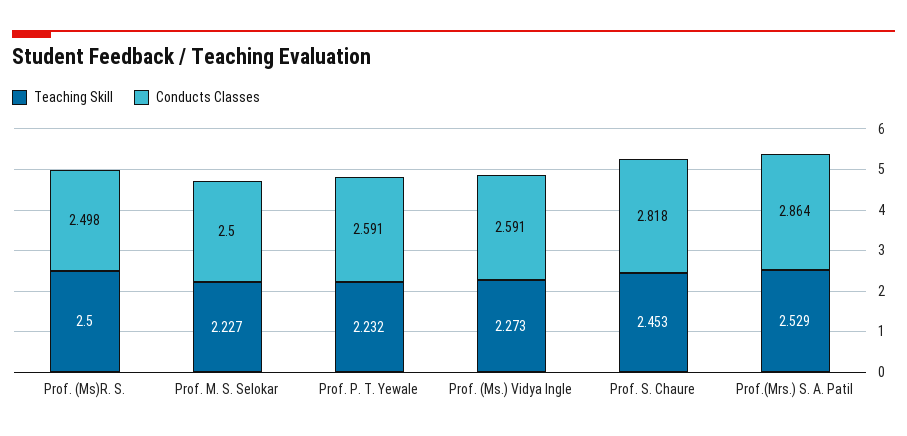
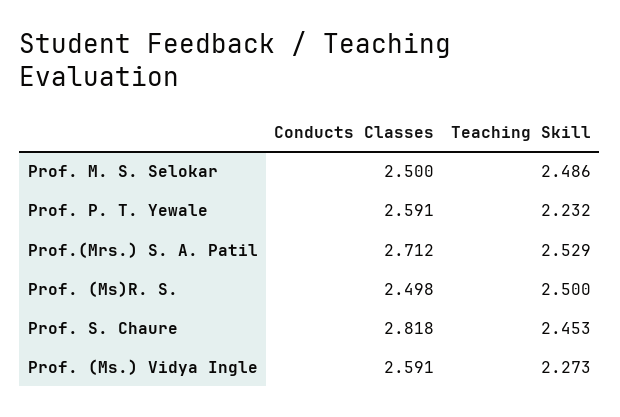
Teaching Skill, Prof. M. S. Selokar: 2.227 -> 2.486
Conducts Classes, Prof.(Mrs.) S. A. Patil: 2.864 -> 2.712

